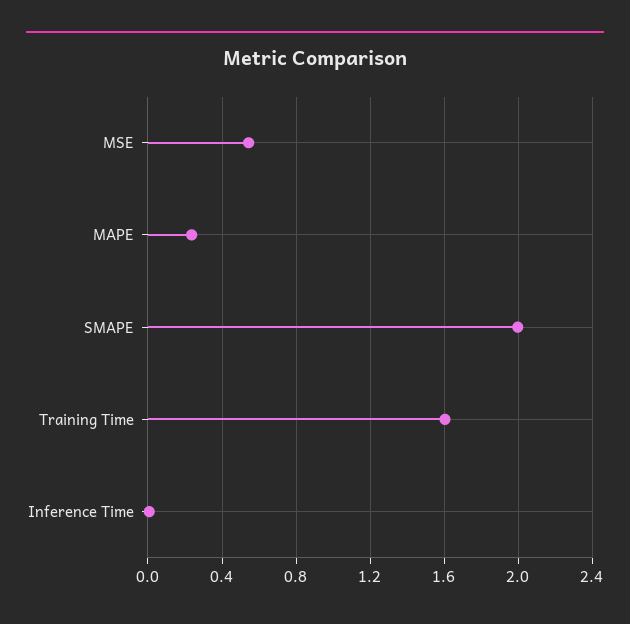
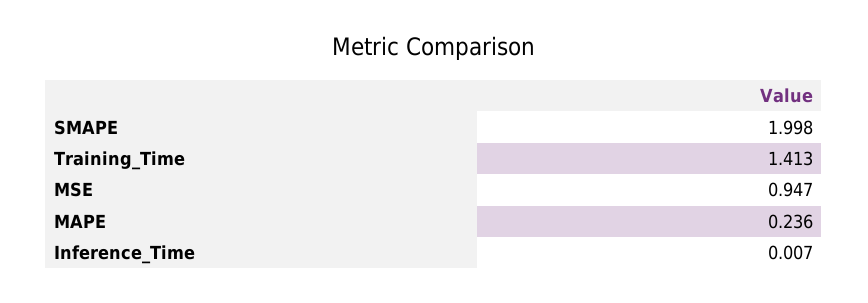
MSE: 0.55 -> 0.947
Training Time: 1.6 -> 1.413

